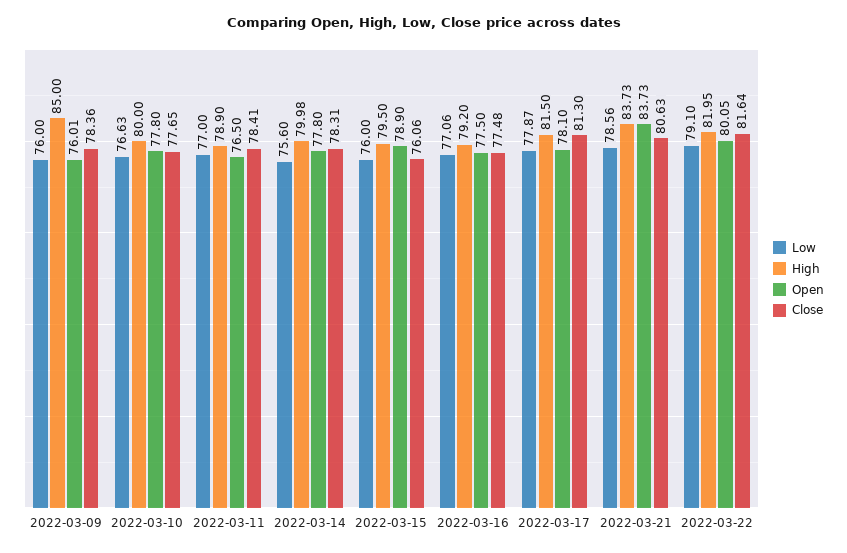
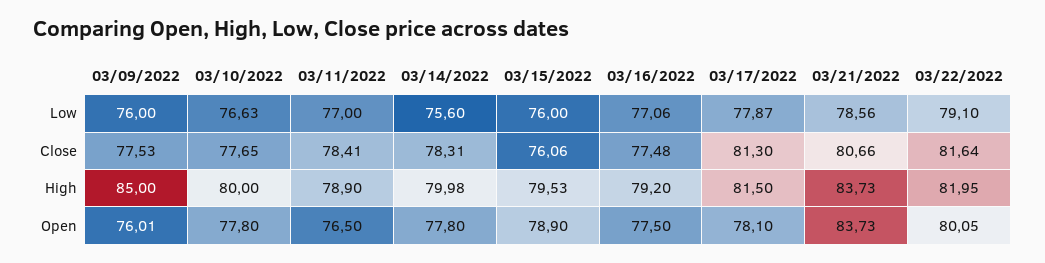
Close, 2022-03-09: 78.36 -> 77.53
High, 2022-03-15: 79.5 -> 79.53
Close, 2022-03-21: 80.63 -> 80.66

